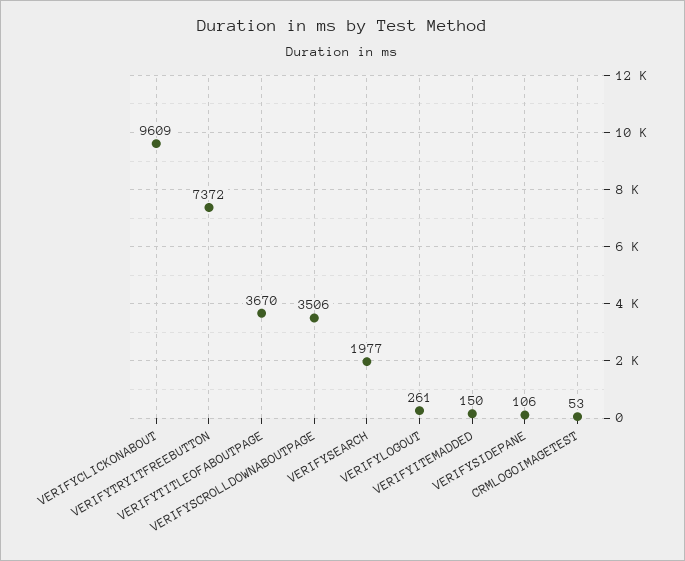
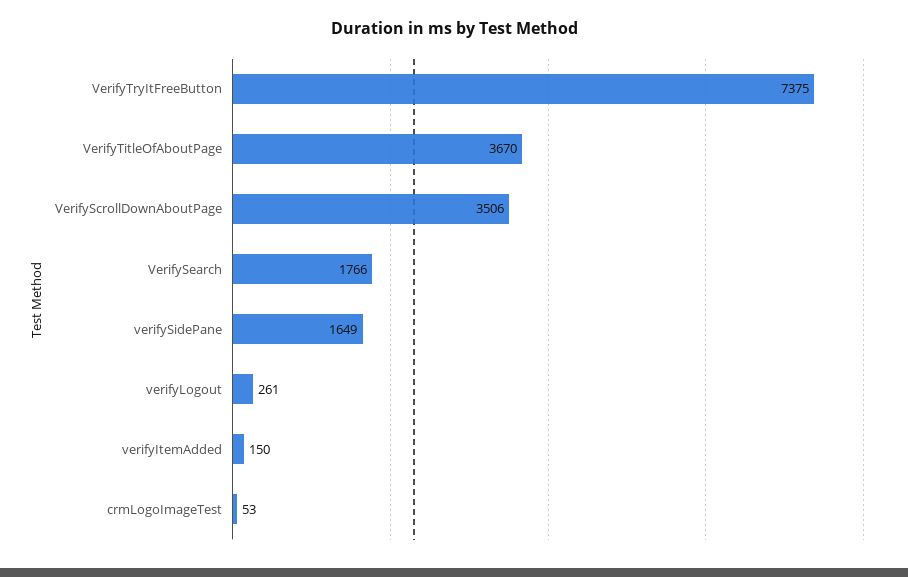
VERIFYCLICKONABOUT: 9609 -> none
VERIFYTRYITFREEBUTTON: 7372 -> 7375
VERIFYSEARCH: 1977 -> 1766
VERIFYSIDEPANE: 106 -> 1649

